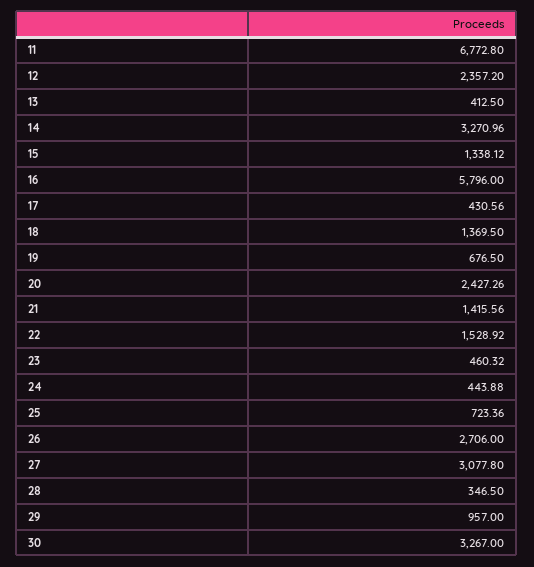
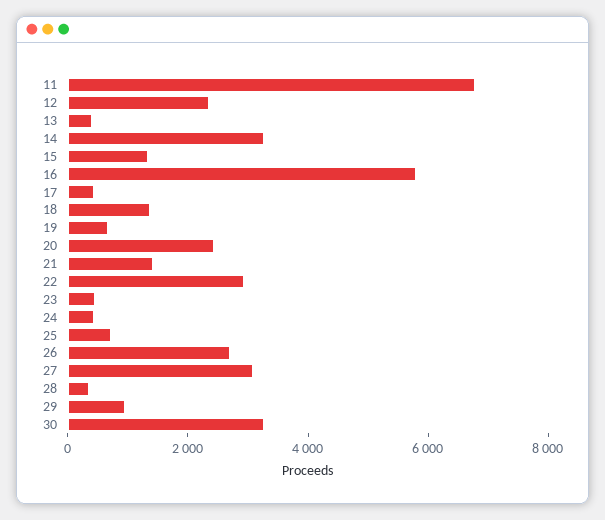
22: 1528.92 -> 3000

